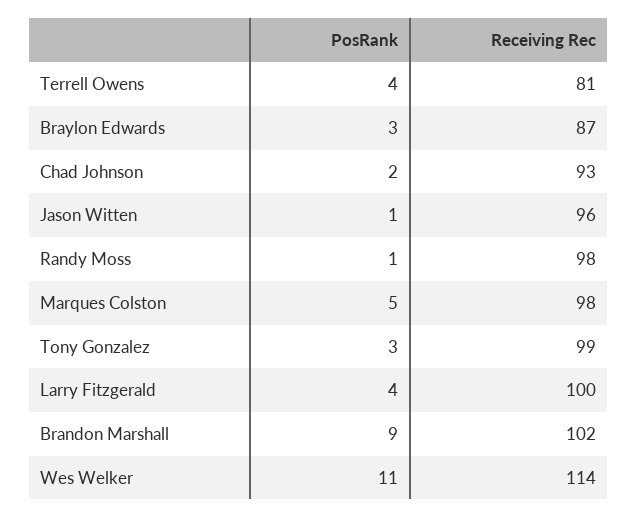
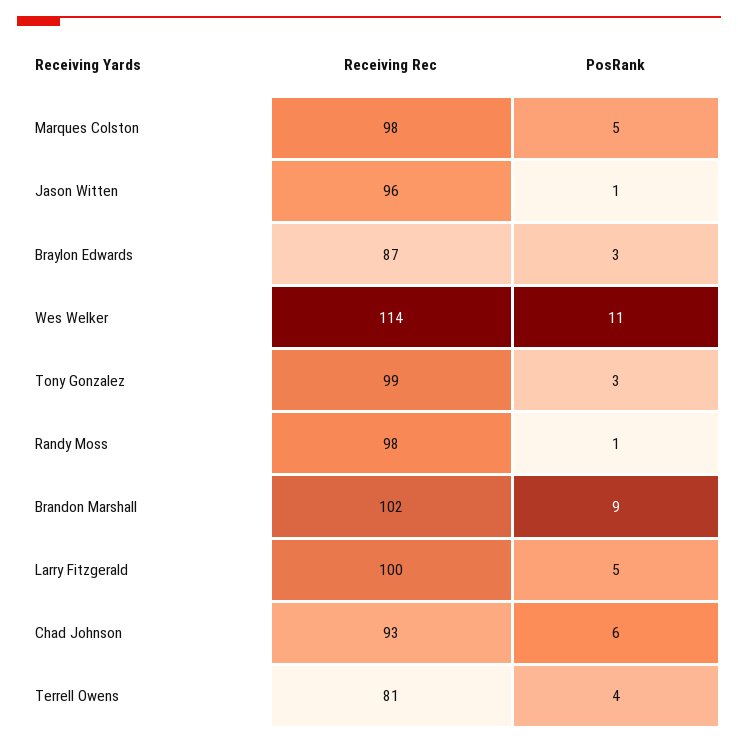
PosRank, Chad Johnson: 2 -> 6
PosRank, Larry Fitzgerald: 4 -> 5

